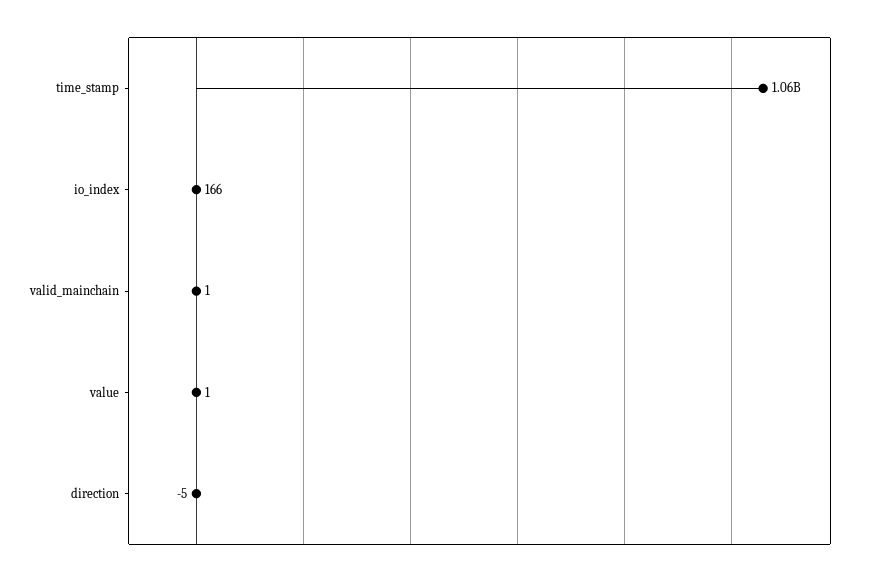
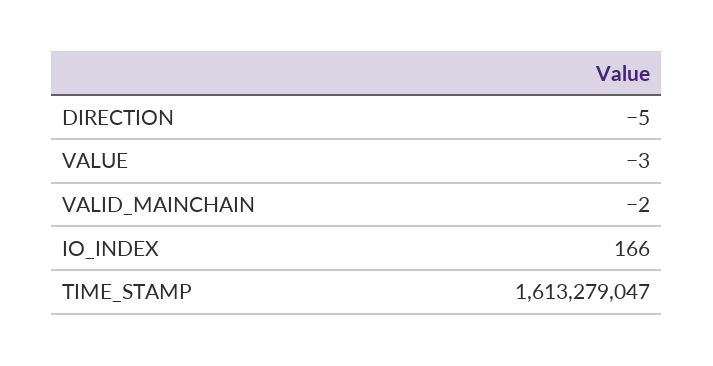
time_stamp: 1060000000 -> 1613279047
valid_mainchain: 1 -> -2
value: 1 -> -3

